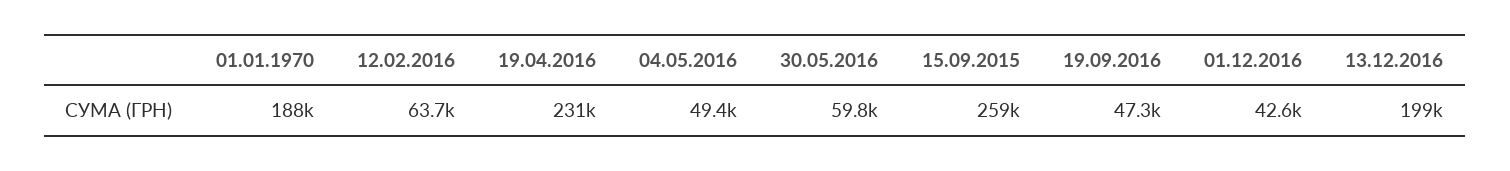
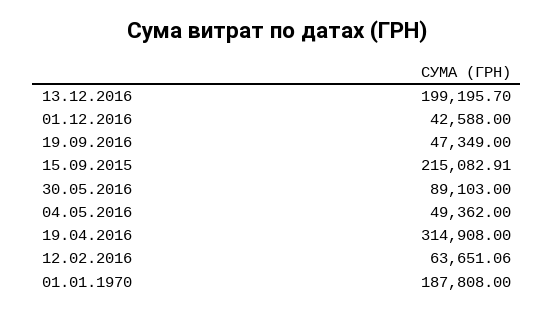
19.04.2016: 231000 -> 314908
30.05.2016: 59800 -> 89103
15.09.2015: 259000 -> 215082.91

